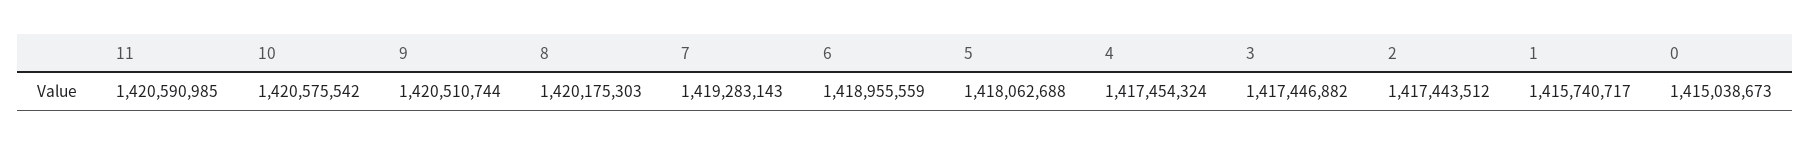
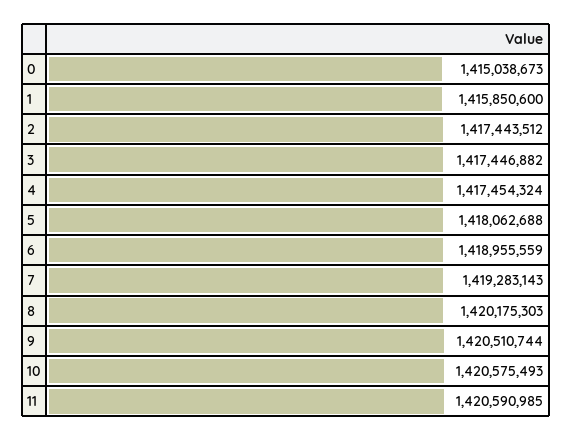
10: 1420575542 -> 1420575493
1: 1415740717 -> 1415850600

